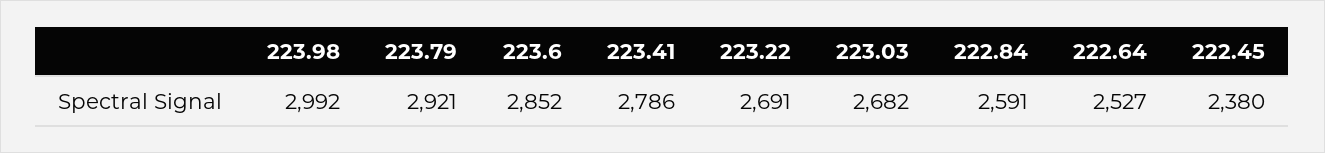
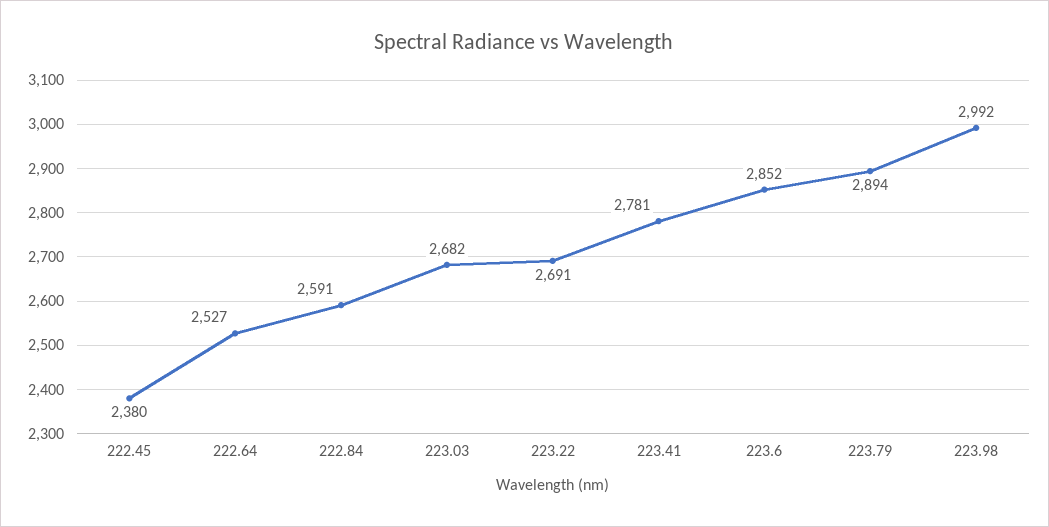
223.79: 2921 -> 2894
223.41: 2786 -> 2781

